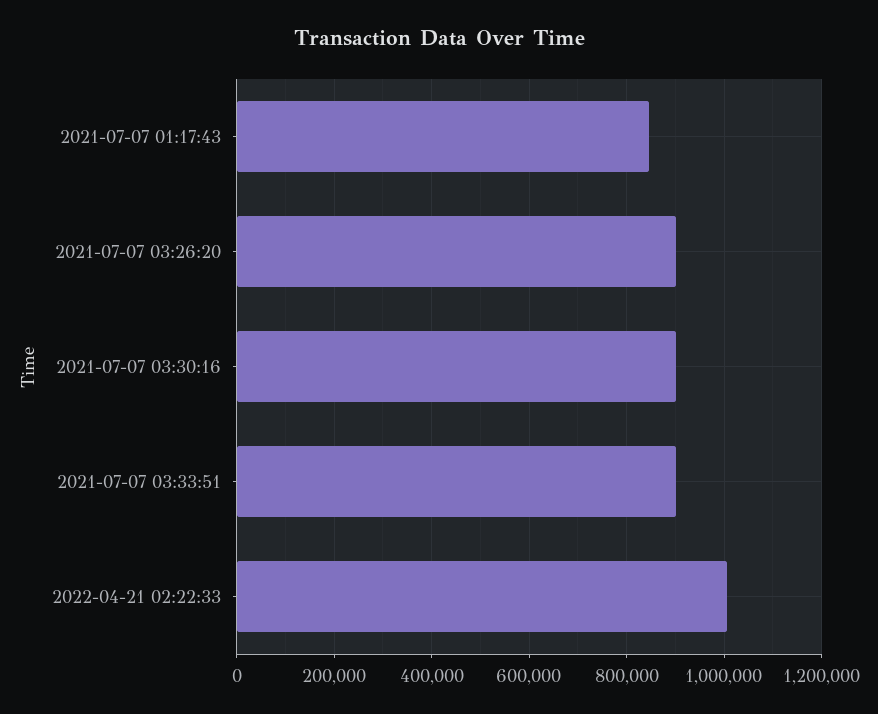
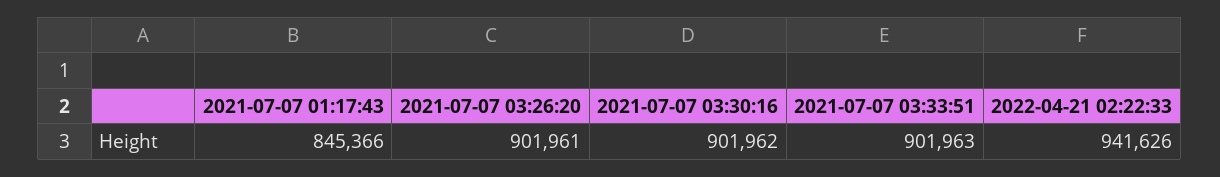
2022-04-21 02:22:33: 1000000 -> 941626

